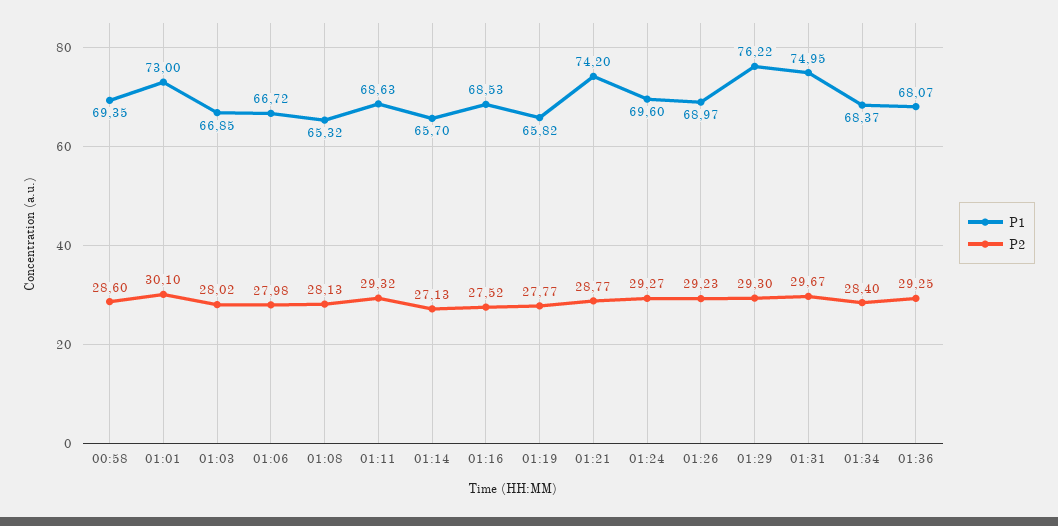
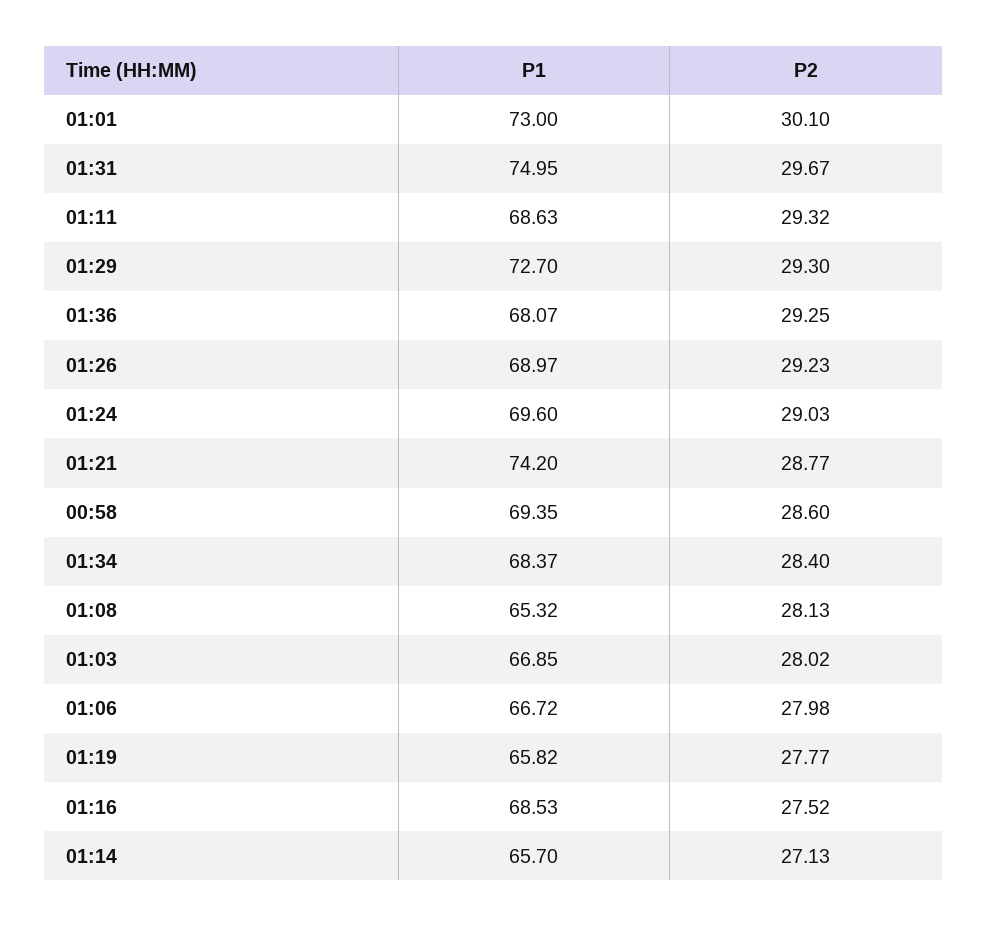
P2, 01:24: 29.27 -> 29.03
P1, 01:29: 76.22 -> 72.7

